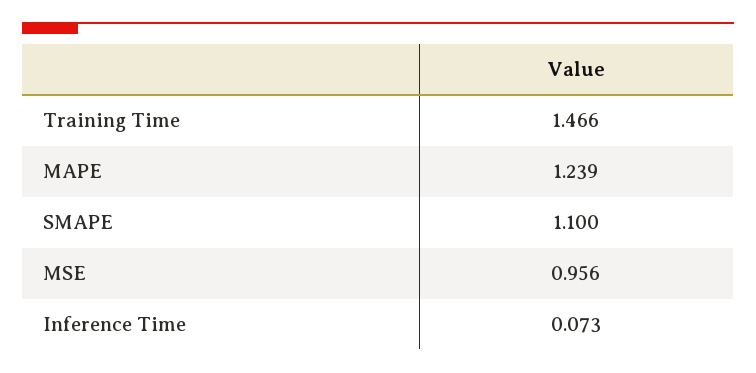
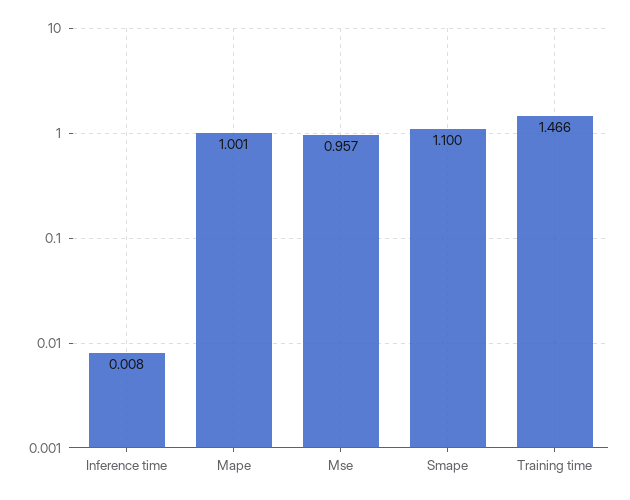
MAPE: 1.239 -> 1.001
MSE: 0.956 -> 0.957
Inference Time: 0.073 -> 0.008

